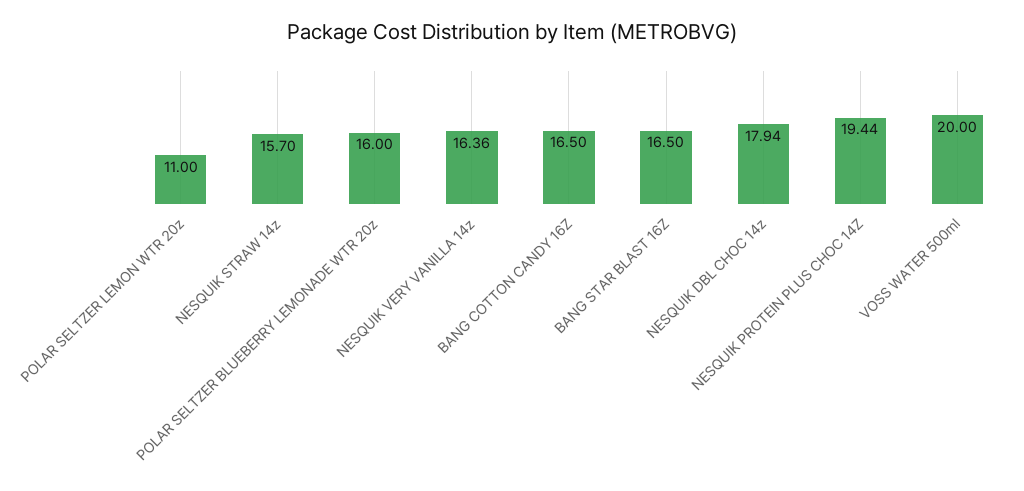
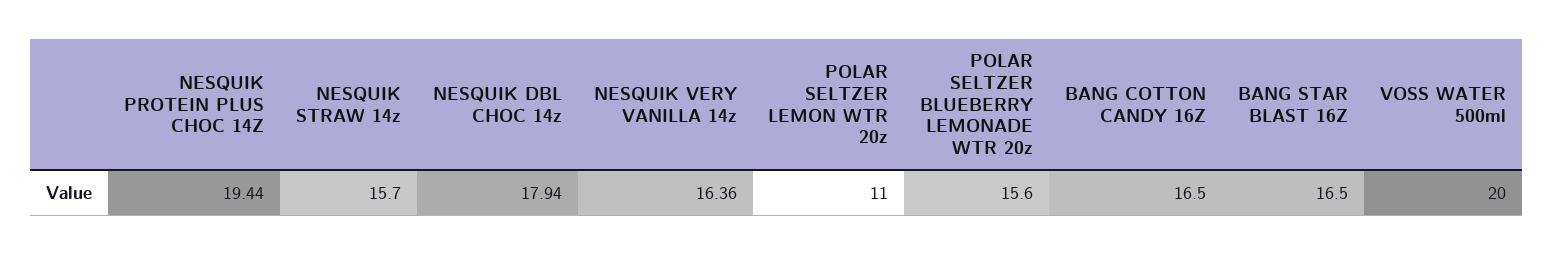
POLAR SELTZER BLUEBERRY LEMONADE WTR 20z: 16 -> 15.6

